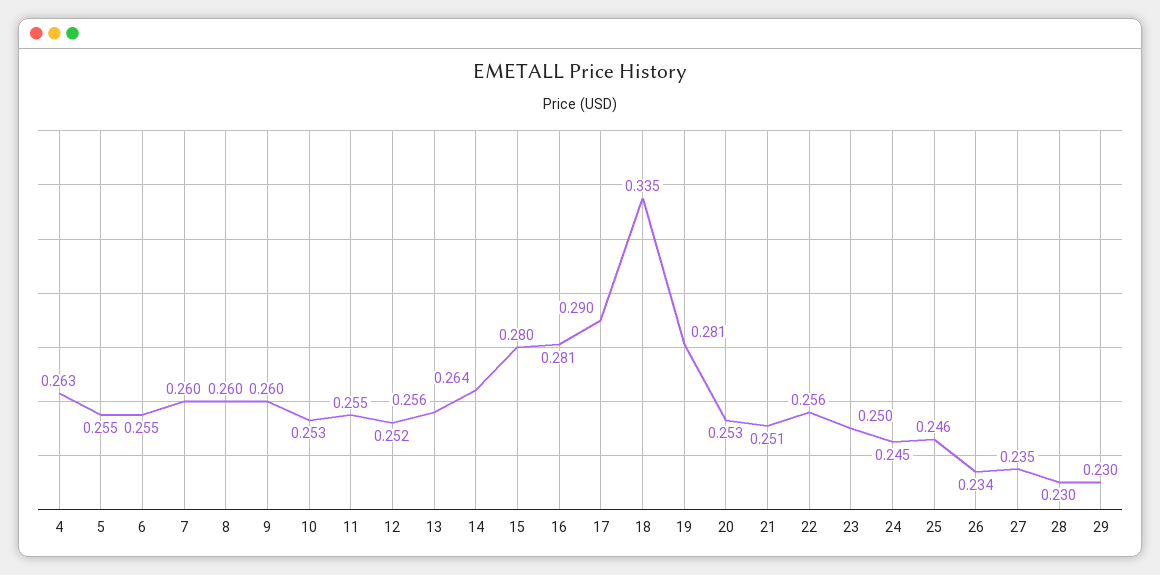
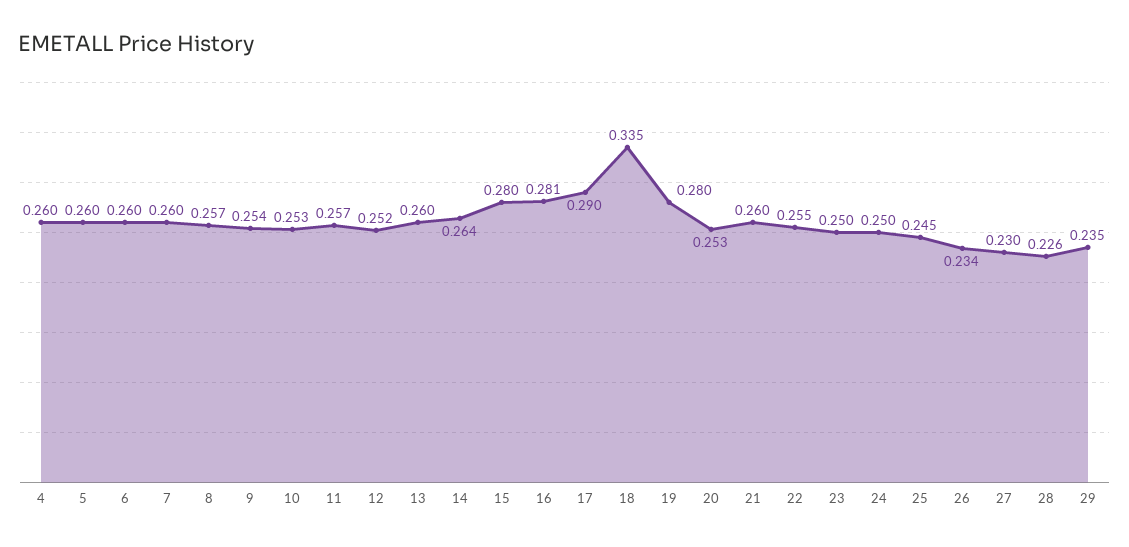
4: 0.263 -> 0.26
5: 0.255 -> 0.26
6: 0.255 -> 0.26
8: 0.26 -> 0.257
9: 0.26 -> 0.254
11: 0.255 -> 0.257
13: 0.256 -> 0.26
19: 0.281 -> 0.28
21: 0.251 -> 0.26
22: 0.256 -> 0.255
24: 0.245 -> 0.25
25: 0.246 -> 0.245
27: 0.235 -> 0.23
28: 0.23 -> 0.226
29: 0.23 -> 0.235

